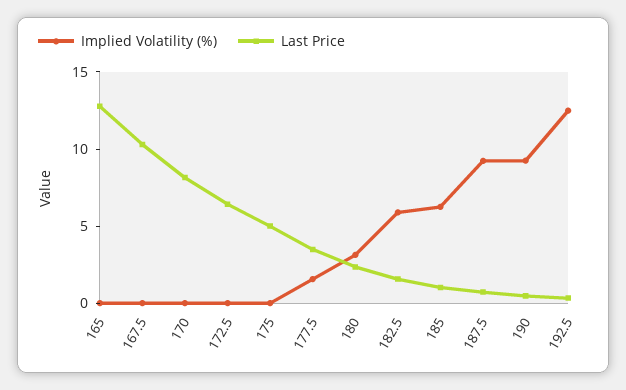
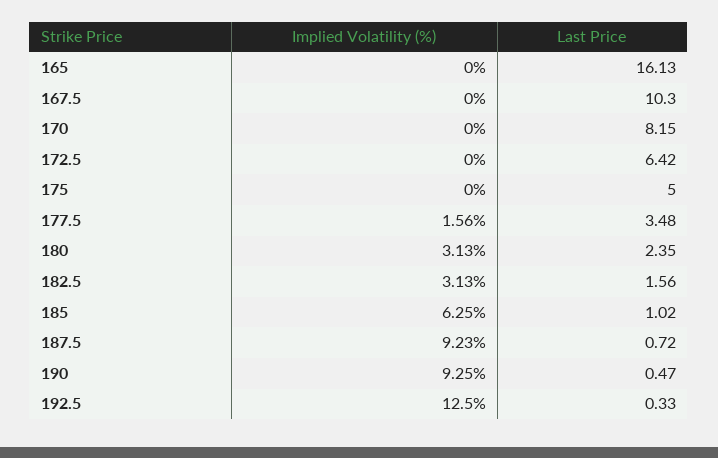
Last Price, 165: 13 -> 16.13
Implied Volatility (%), 182.5: 6 -> 3.13

